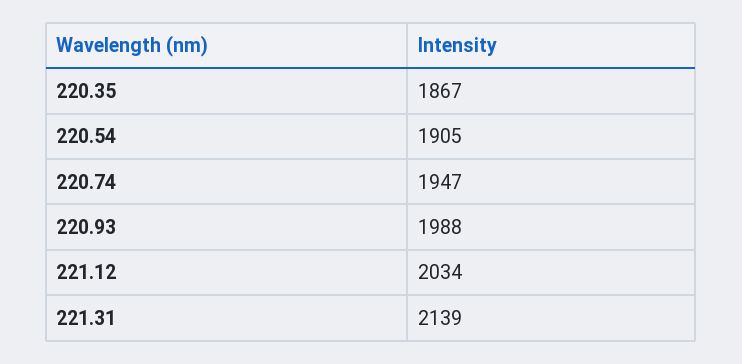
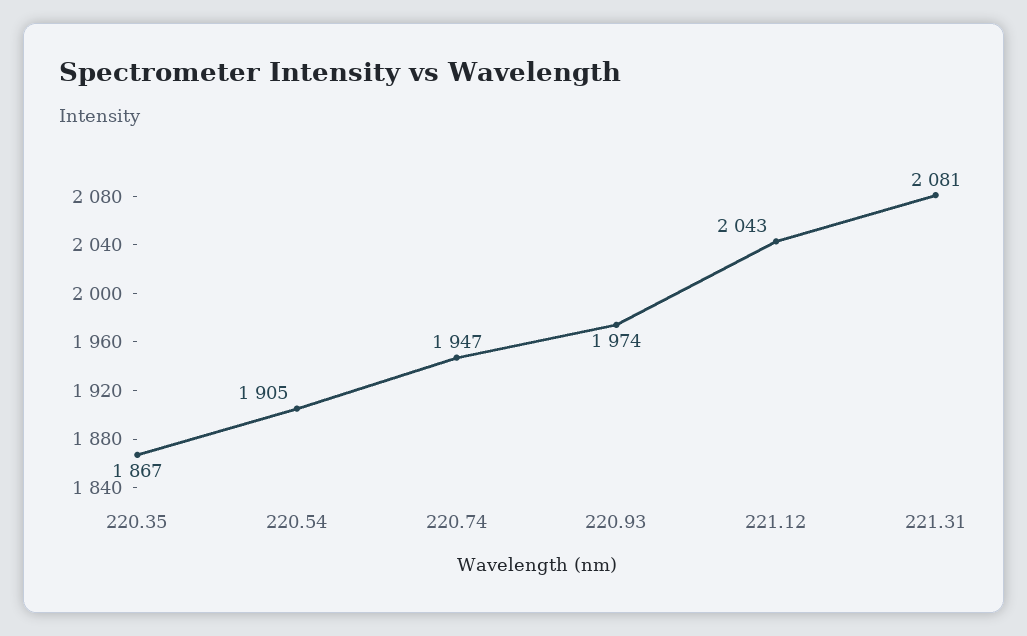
220.93: 1988 -> 1974
221.12: 2034 -> 2043
221.31: 2139 -> 2081

